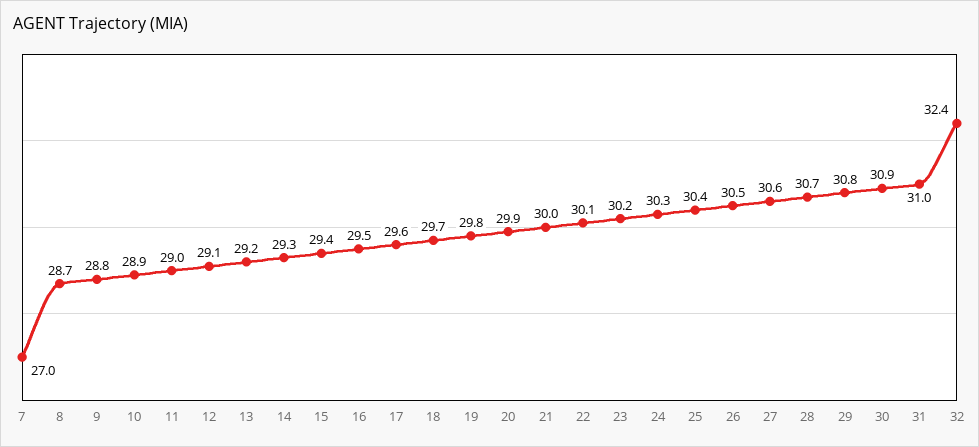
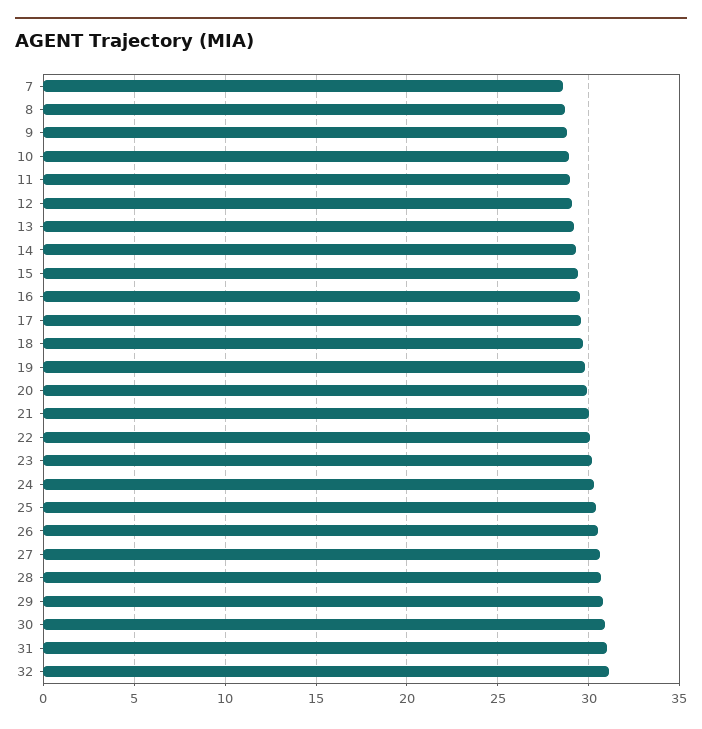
7: 27 -> 28.5
32: 32.4 -> 31

